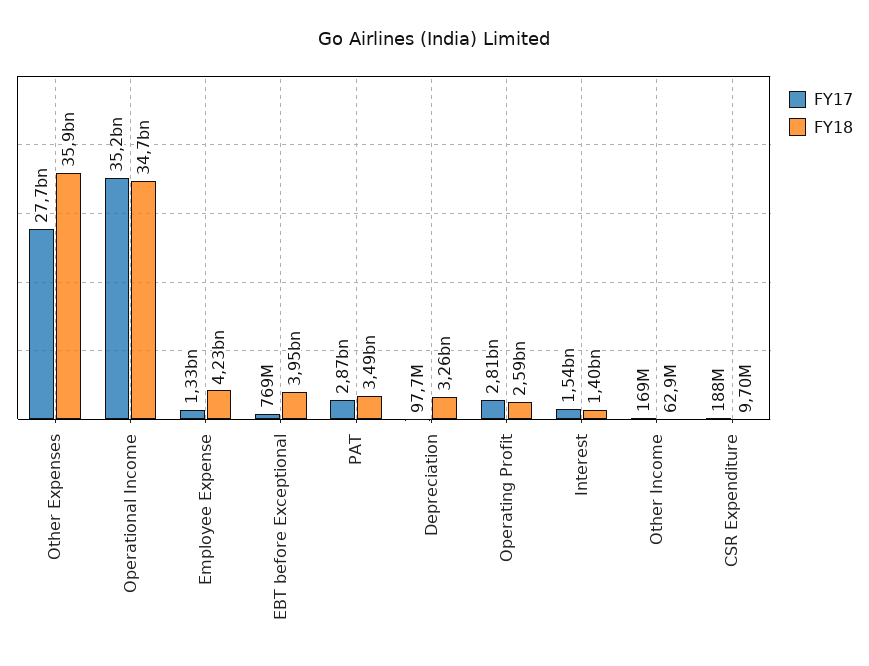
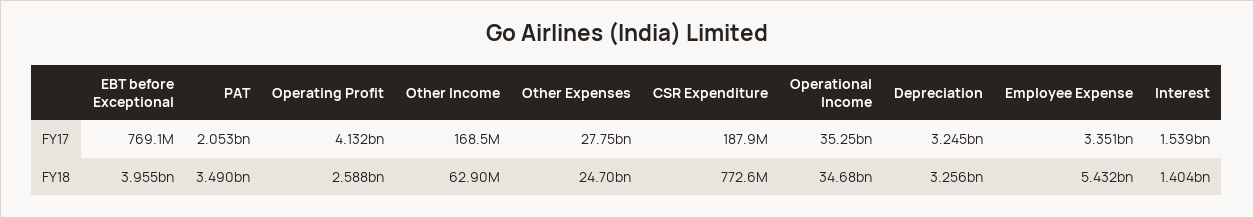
FY18, Other Expenses: 35900000000 -> 24700000000
FY17, Employee Expense: 1330000000 -> 3351000000
FY18, Employee Expense: 4230000000 -> 5432000000
FY17, PAT: 2870000000 -> 2053000000
FY17, Depreciation: 97700000 -> 3245000000
FY17, Operating Profit: 2810000000 -> 4132000000
FY18, CSR Expenditure: 9700000 -> 772600000

